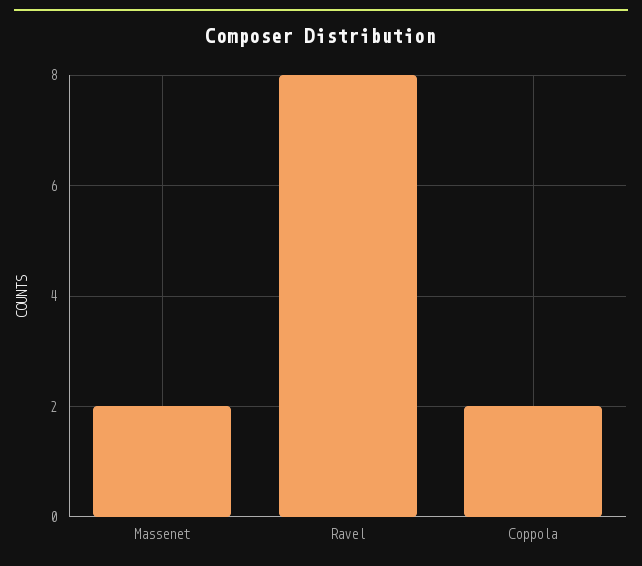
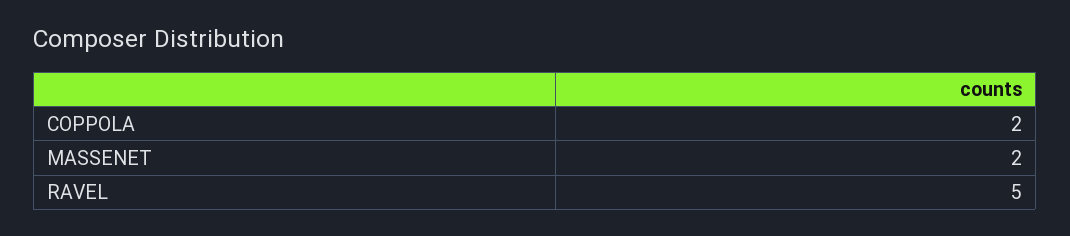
Ravel: 8 -> 5

